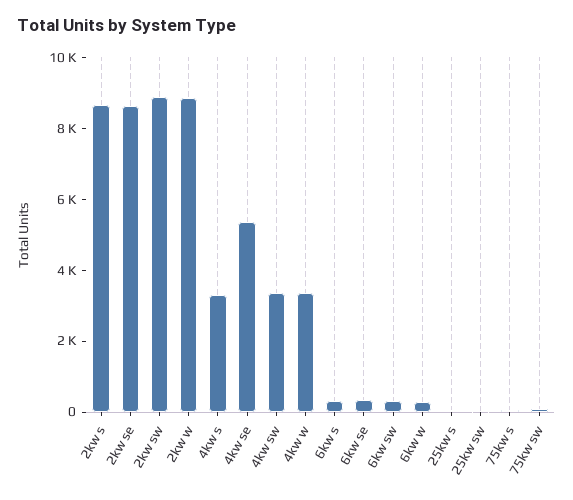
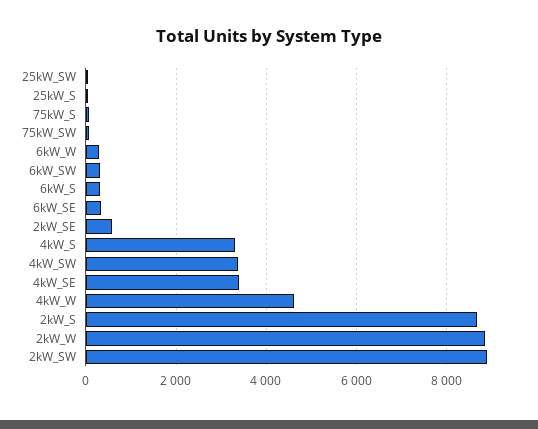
2kw se: 8500 -> 600
4kw se: 5500 -> 3400
4kw w: 3500 -> 4600

